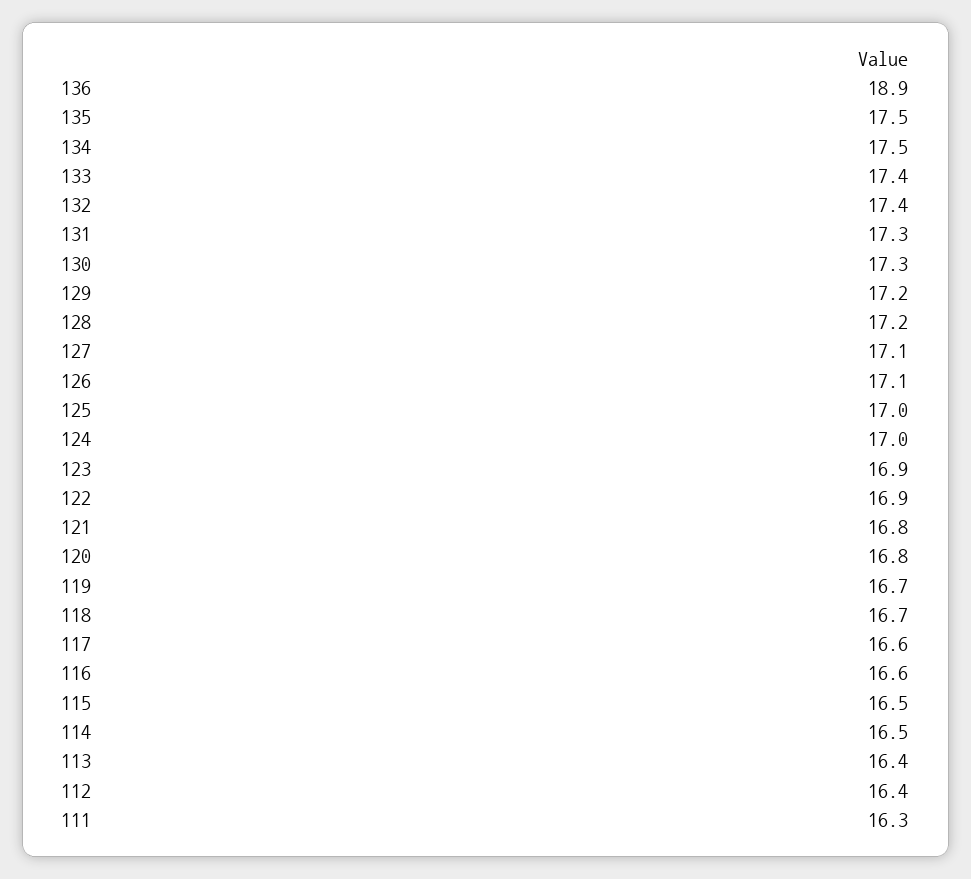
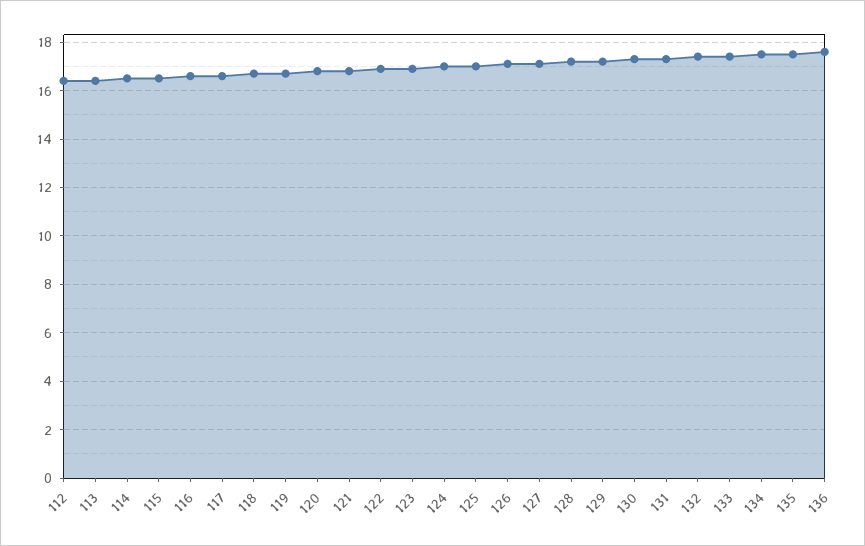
136: 18.9 -> 17.5
111: 16.3 -> none

